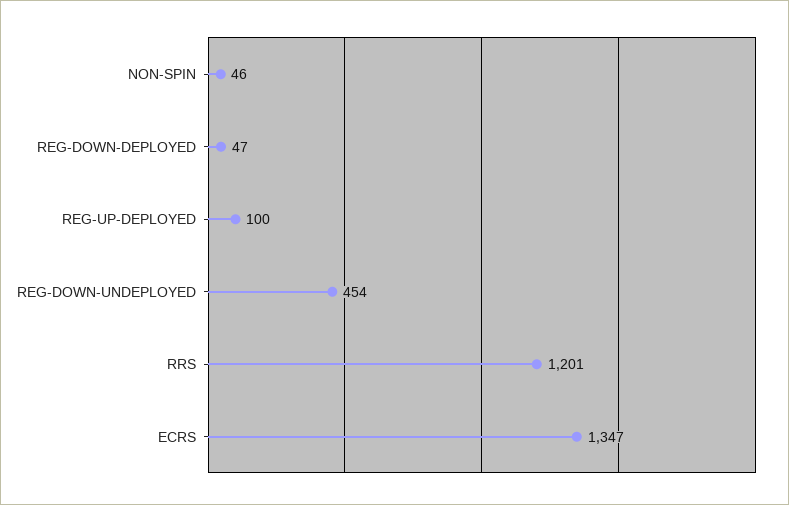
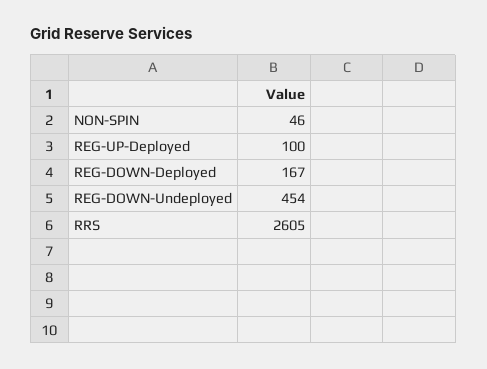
REG-DOWN-DEPLOYED: 47 -> 167
RRS: 1201 -> 2605
ECRS: 1347 -> none

